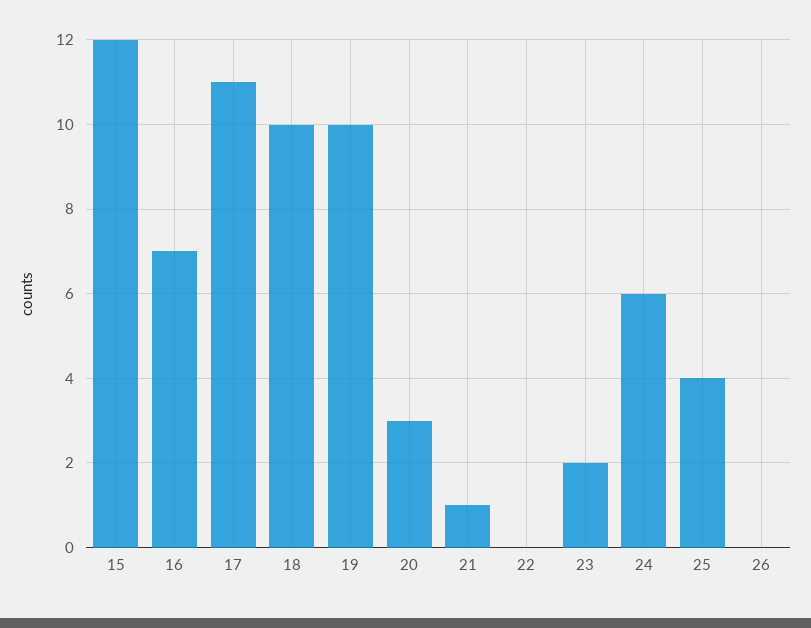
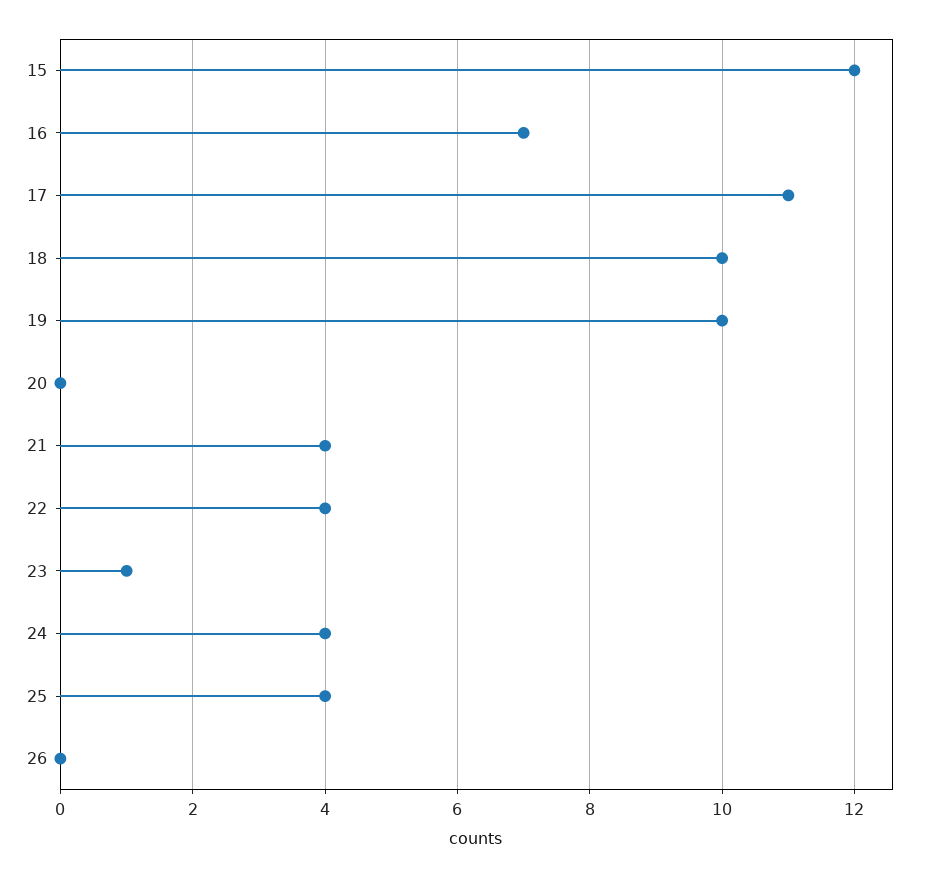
20: 3 -> 0
21: 1 -> 4
22: 0 -> 4
23: 2 -> 1
24: 6 -> 4

